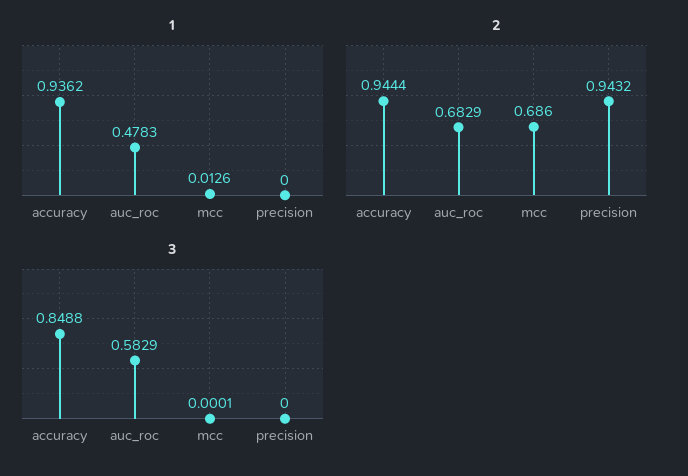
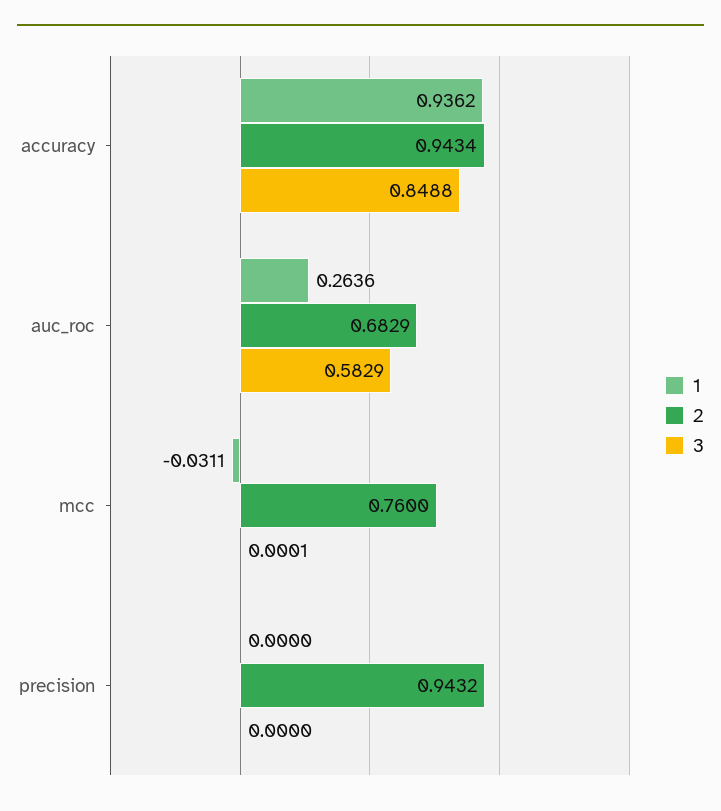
1, auc_roc: 0.4783 -> 0.2636
1, mcc: 0.0126 -> -0.0311
2, accuracy: 0.9444 -> 0.9434
2, mcc: 0.686 -> 0.76

